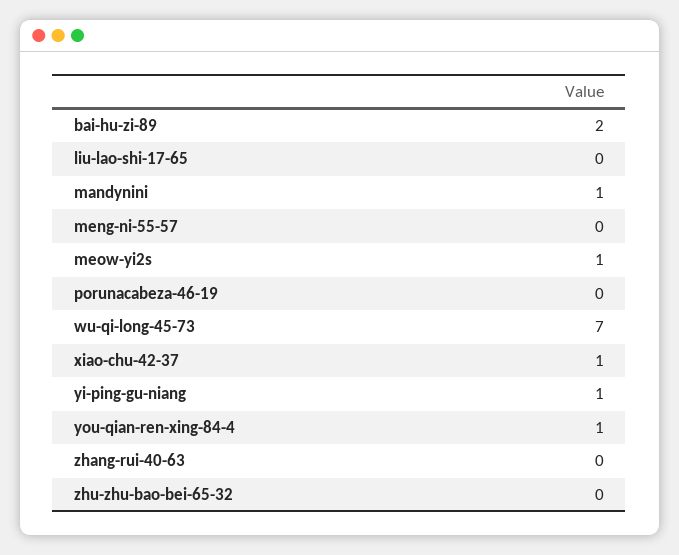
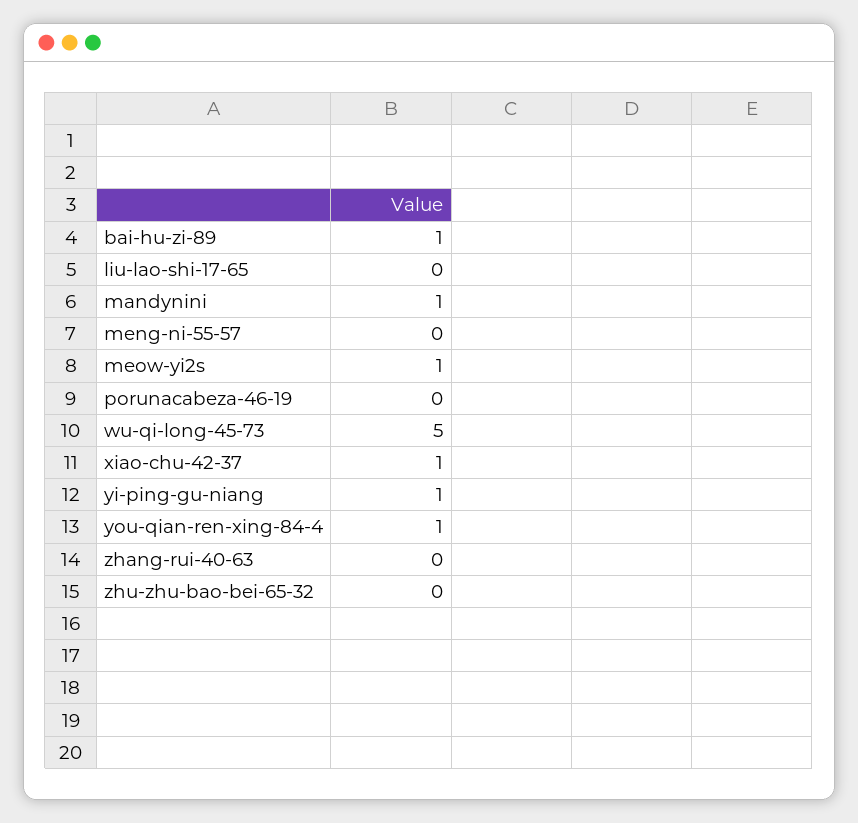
bai-hu-zi-89: 2 -> 1
wu-qi-long-45-73: 7 -> 5

